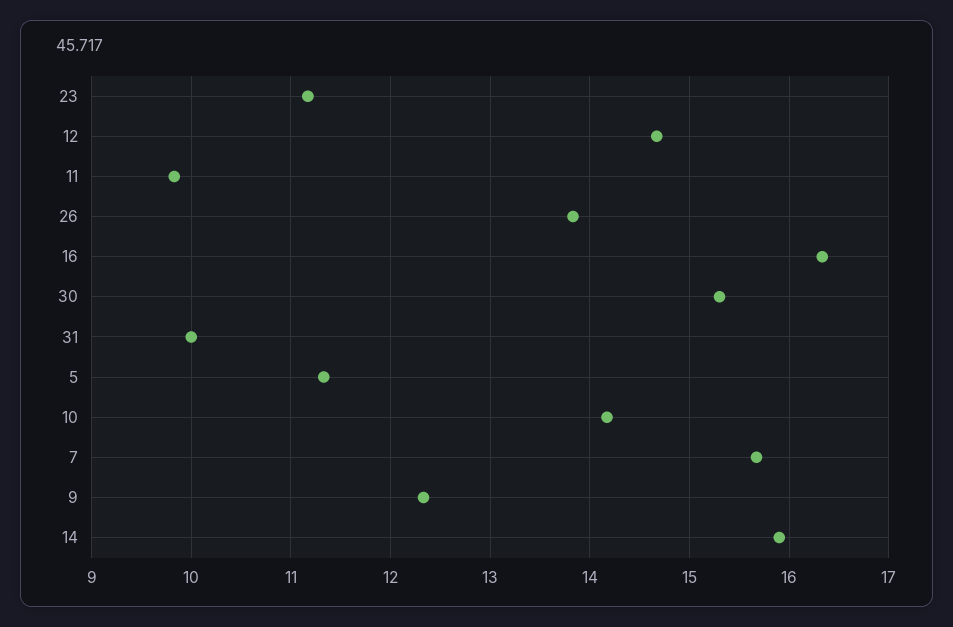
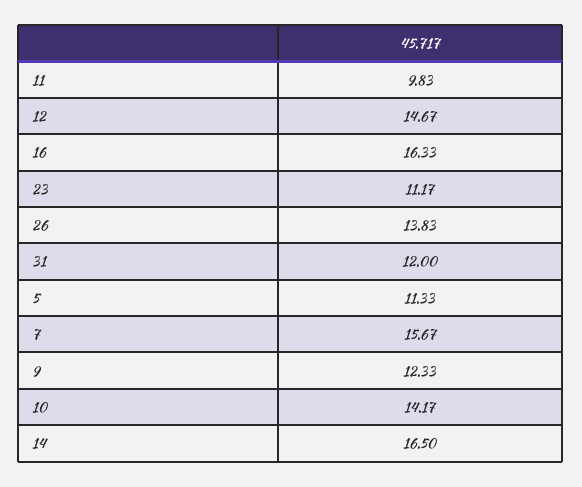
30: 15.3 -> none
31: 10 -> 12
14: 15.9 -> 16.5

